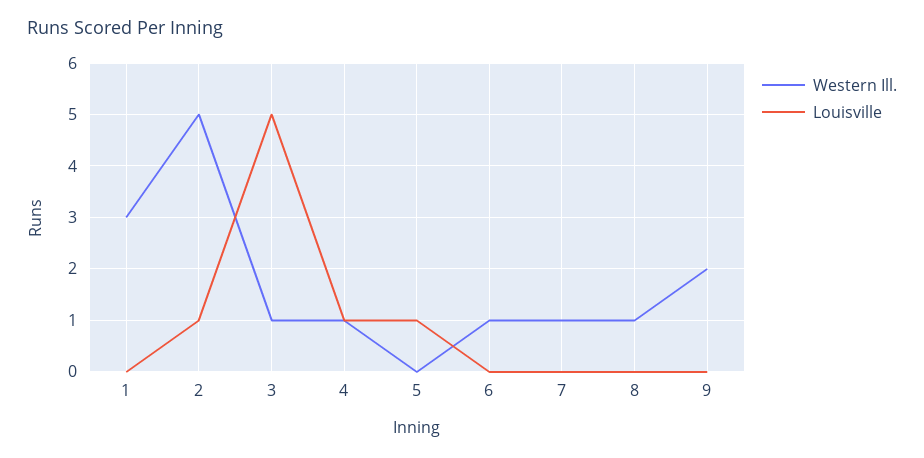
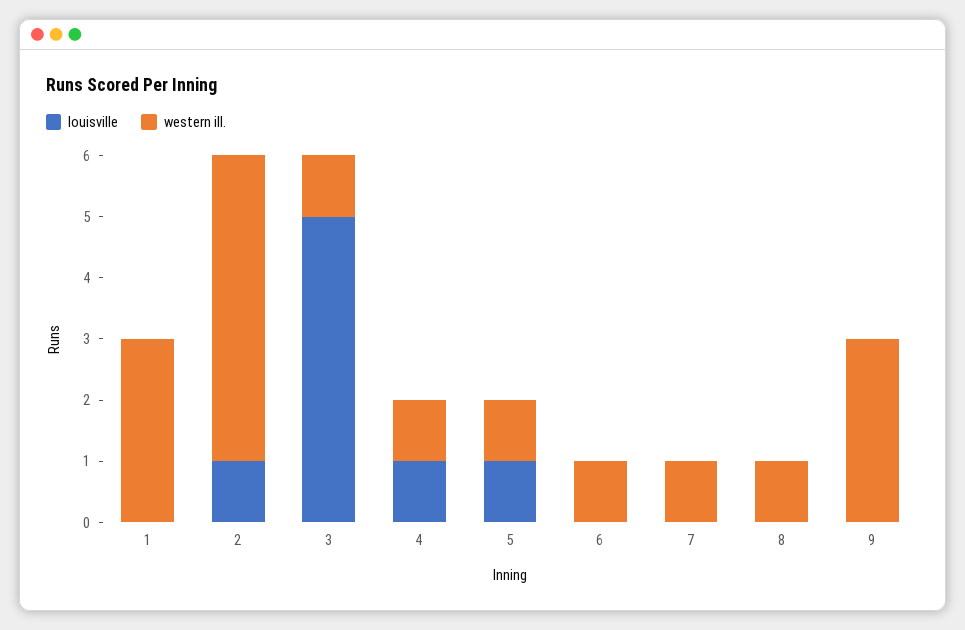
Western Ill., 5: 0 -> 1
Western Ill., 9: 2 -> 3

